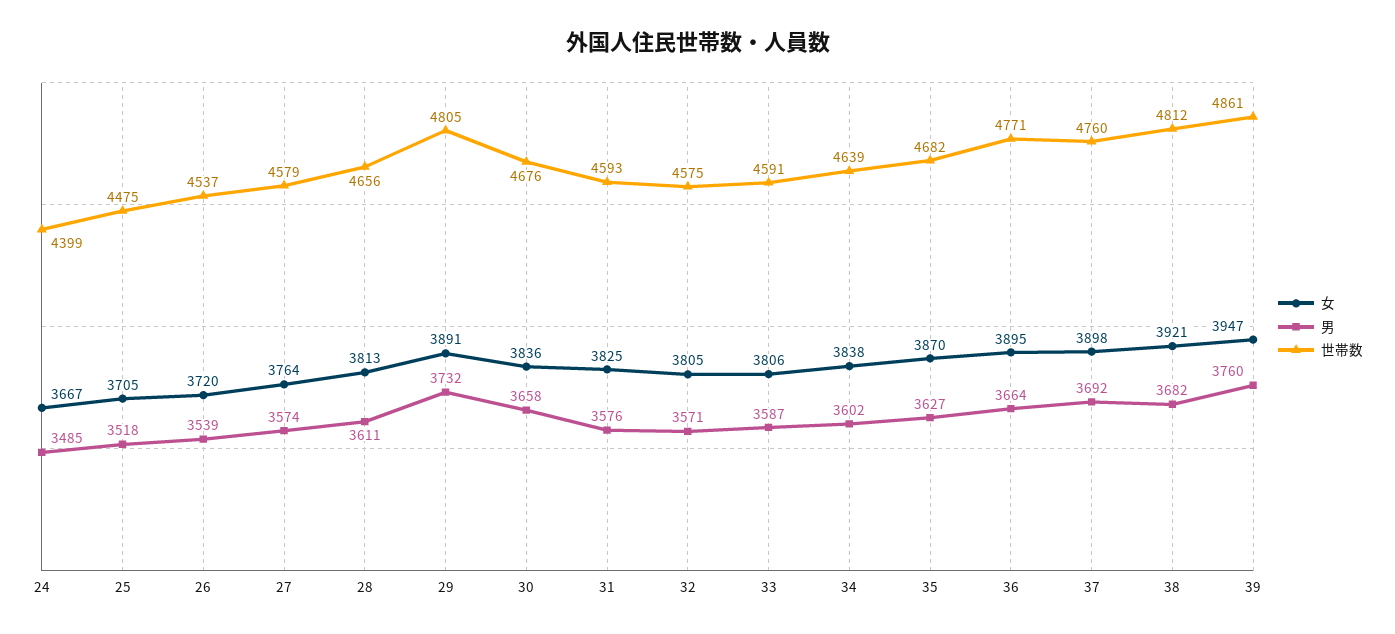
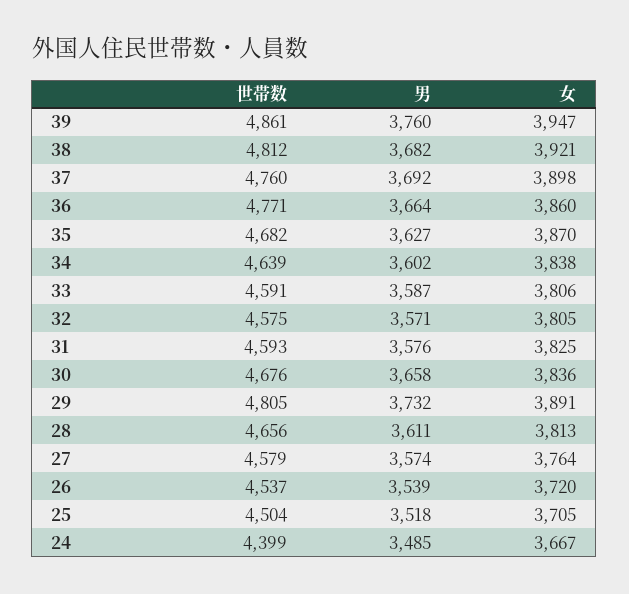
世帯数, 25: 4475 -> 4504
女, 36: 3895 -> 3860

